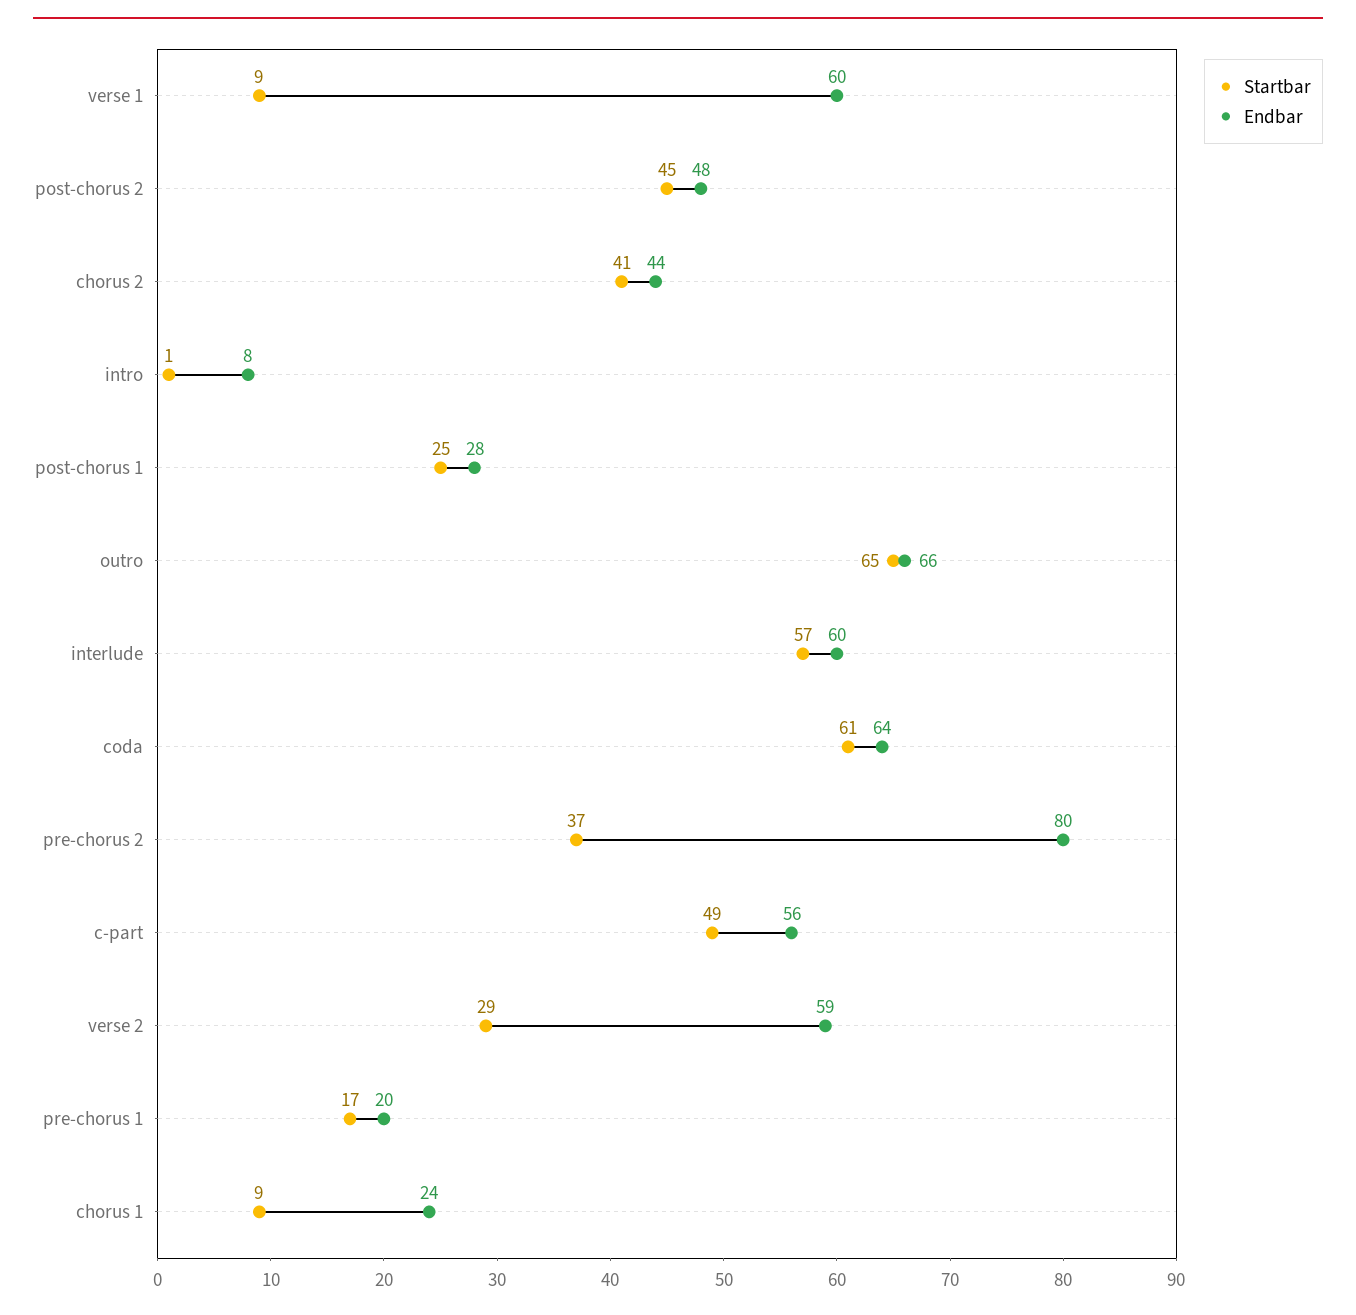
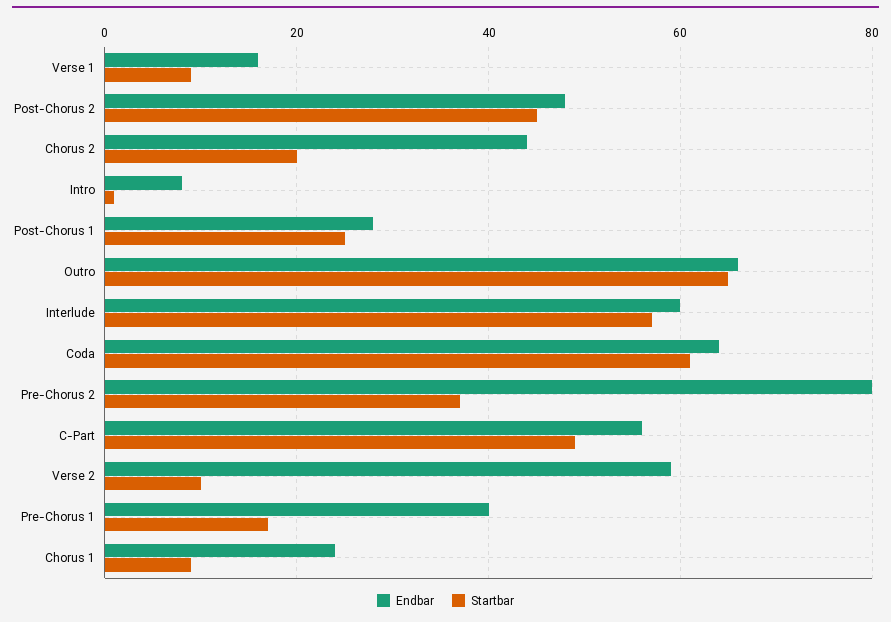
Endbar, verse 1: 60 -> 15
Startbar, chorus 2: 41 -> 20
Startbar, verse 2: 29 -> 10
Endbar, pre-chorus 1: 20 -> 40

